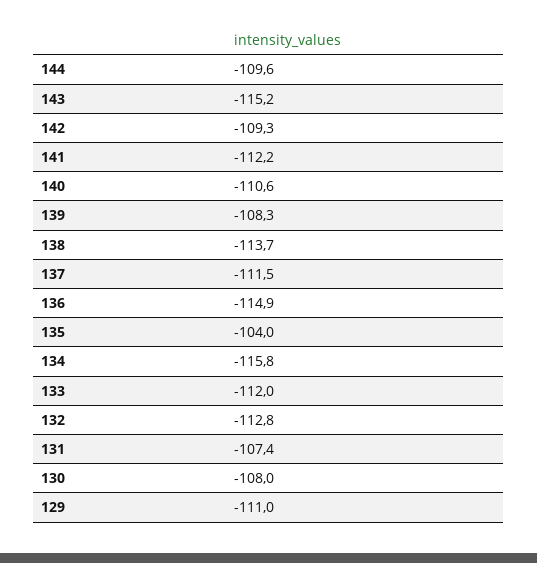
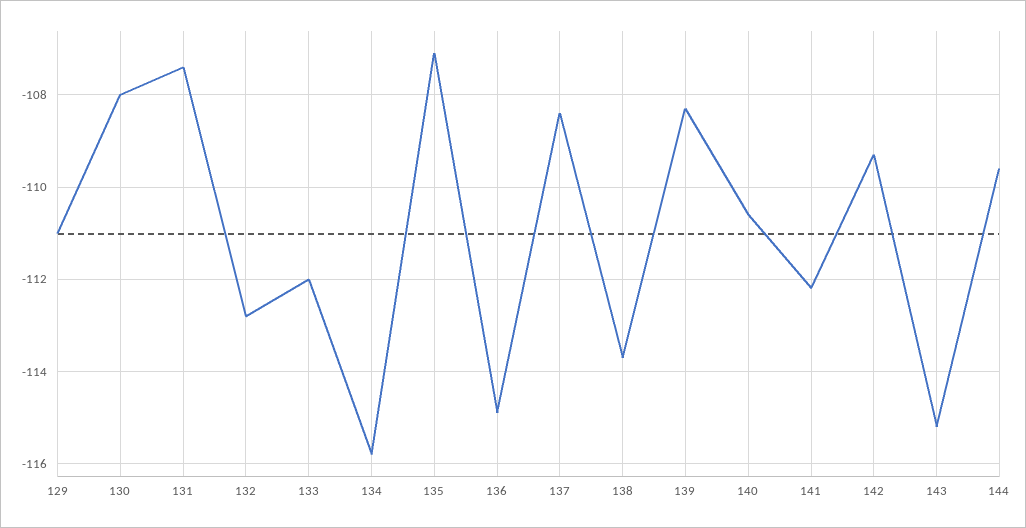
137: -111.5 -> -108.5
135: -104 -> -107

